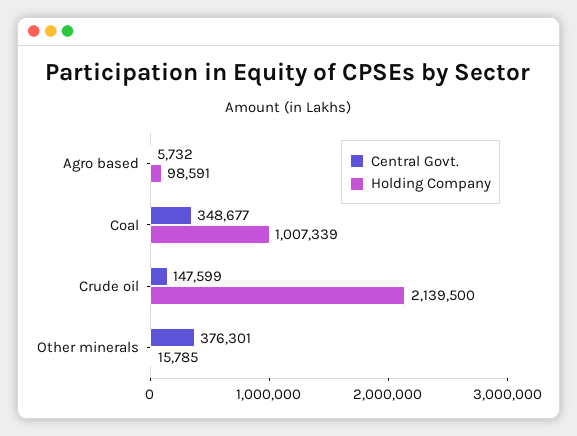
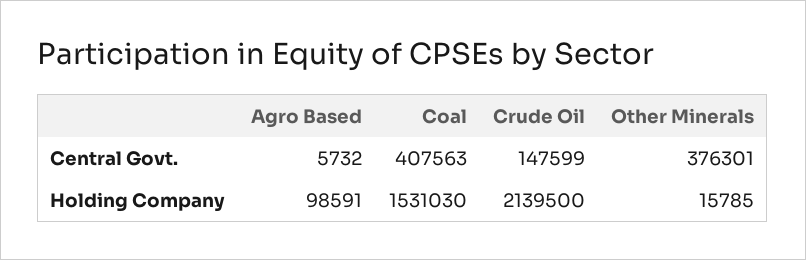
Central Govt., Coal: 348677 -> 407563
Holding Company, Coal: 1007339 -> 1531030

